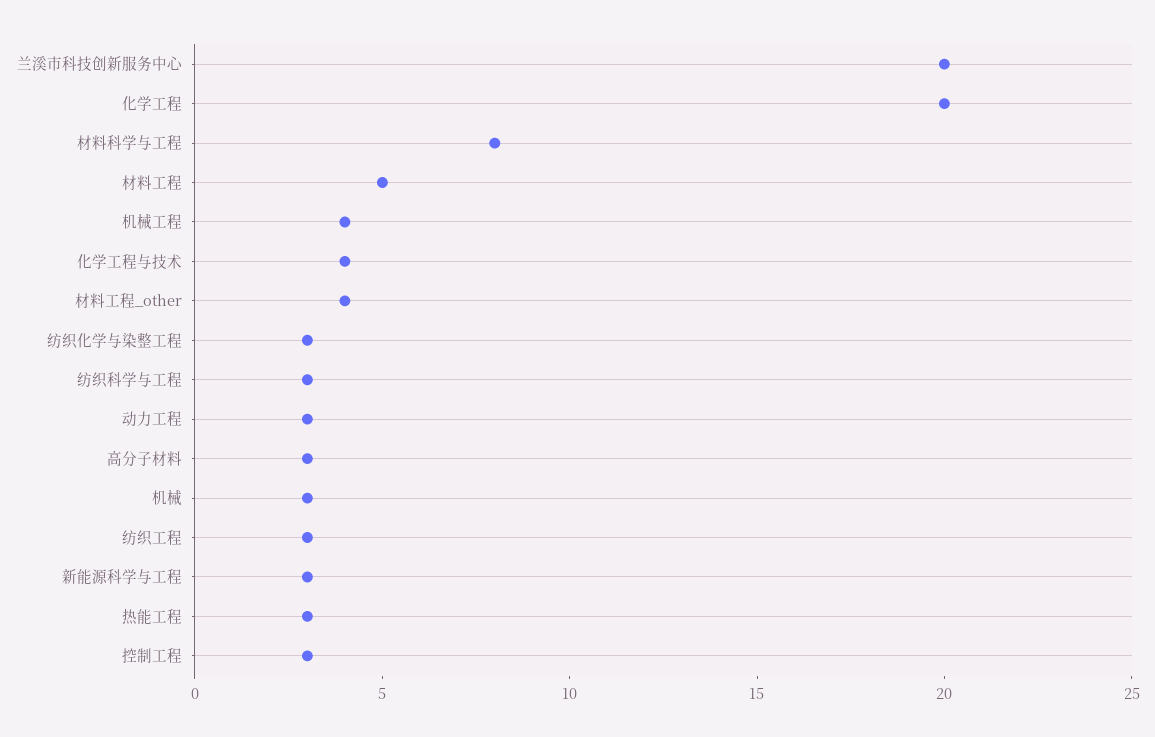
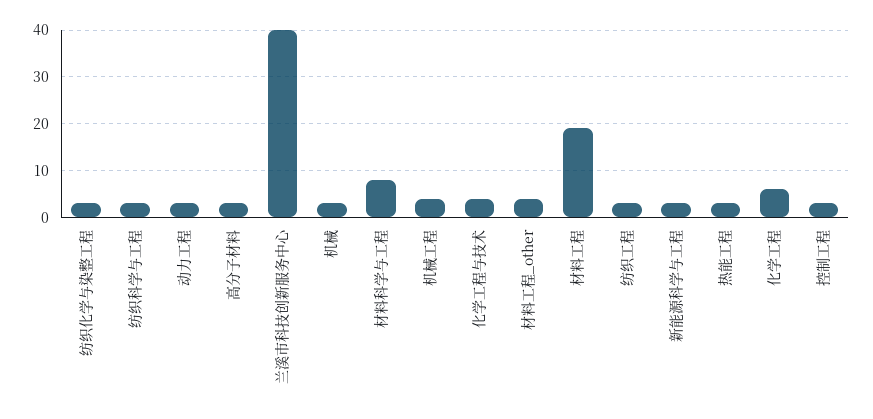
兰溪市科技创新服务中心: 20 -> 40
化学工程: 20 -> 5
材料工程: 5 -> 20

